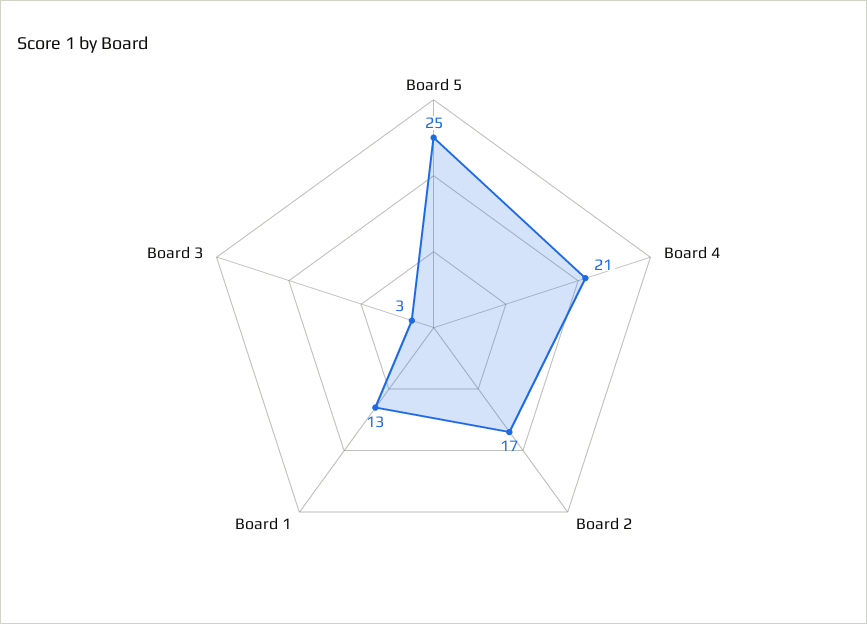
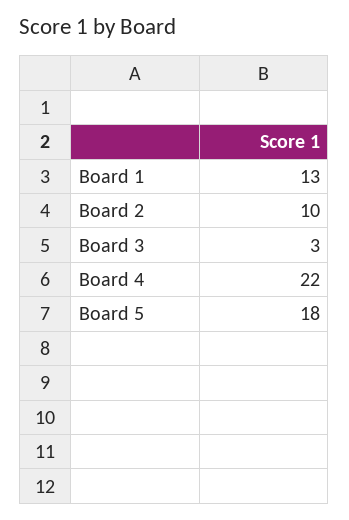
Board 5: 25 -> 18
Board 4: 21 -> 22
Board 2: 17 -> 10

